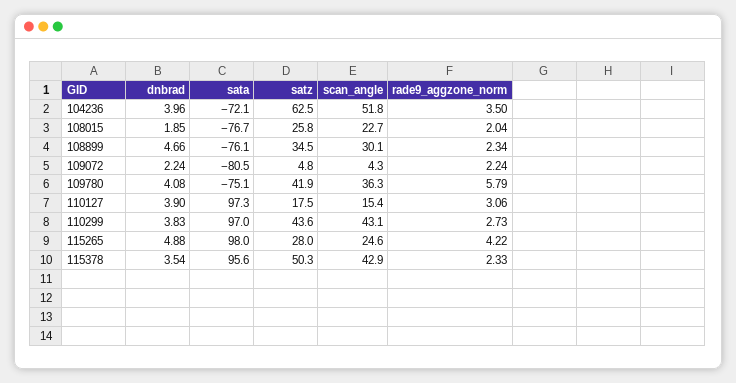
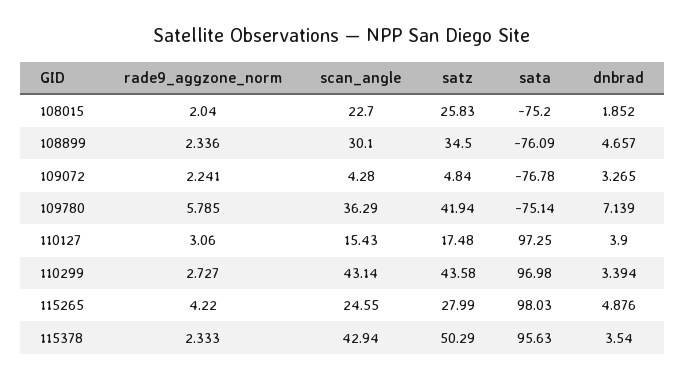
dnbrad, 104236: 3.96 -> none
sata, 104236: -72.1 -> none
satz, 104236: 62.5 -> none
scan_angle, 104236: 51.8 -> none
rade9_aggzone_norm, 104236: 3.5 -> none
sata, 108015: -76.7 -> -75.2
dnbrad, 109072: 2.24 -> 3.265
sata, 109072: -80.5 -> -76.78
dnbrad, 109780: 4.08 -> 7.139
dnbrad, 110299: 3.83 -> 3.394

